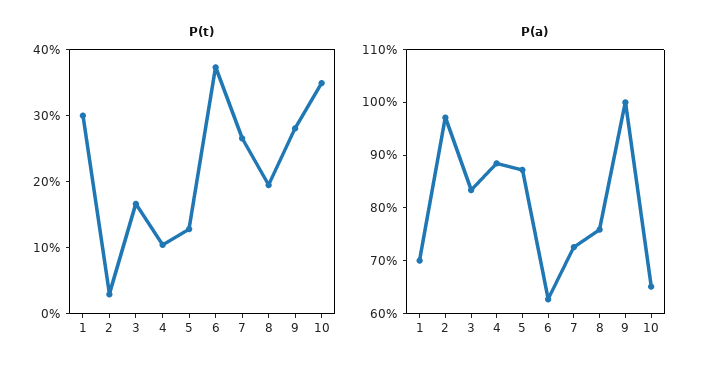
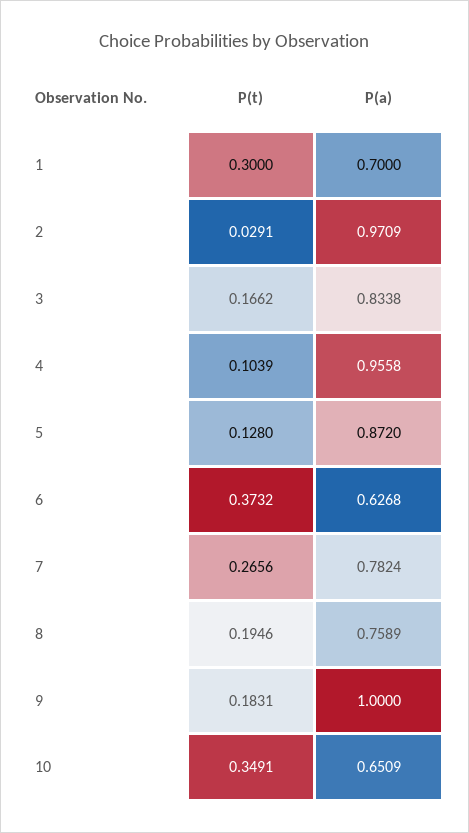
P(t), 9: 0.28 -> 0.1831
P(a), 4: 0.88 -> 0.9558
P(a), 7: 0.72 -> 0.7824

